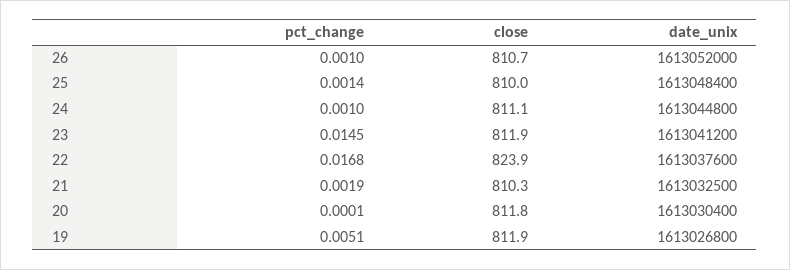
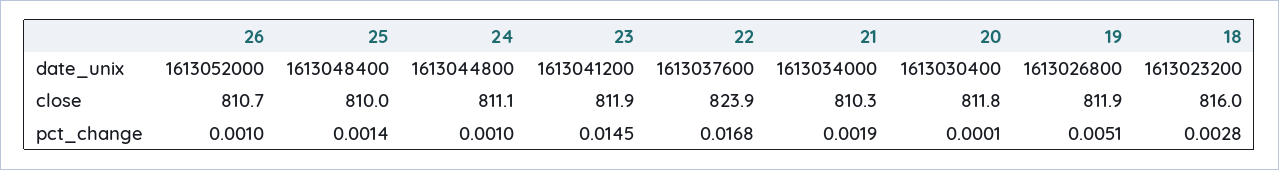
date_unix, 21: 1613032500 -> 1613034000
date_unix, 18: none -> 1613023200
close, 18: none -> 816
pct_change, 18: none -> 0.0028

